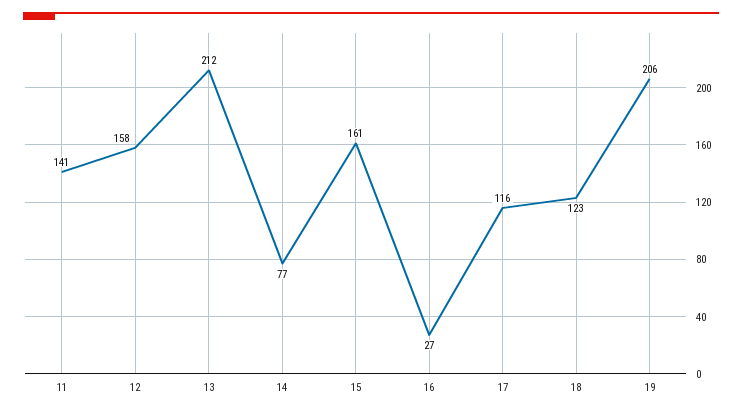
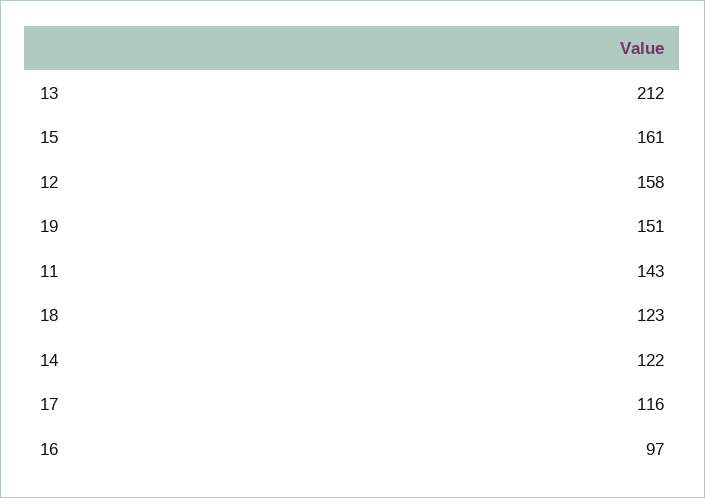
11: 141 -> 143
14: 77 -> 122
16: 27 -> 97
19: 206 -> 151

